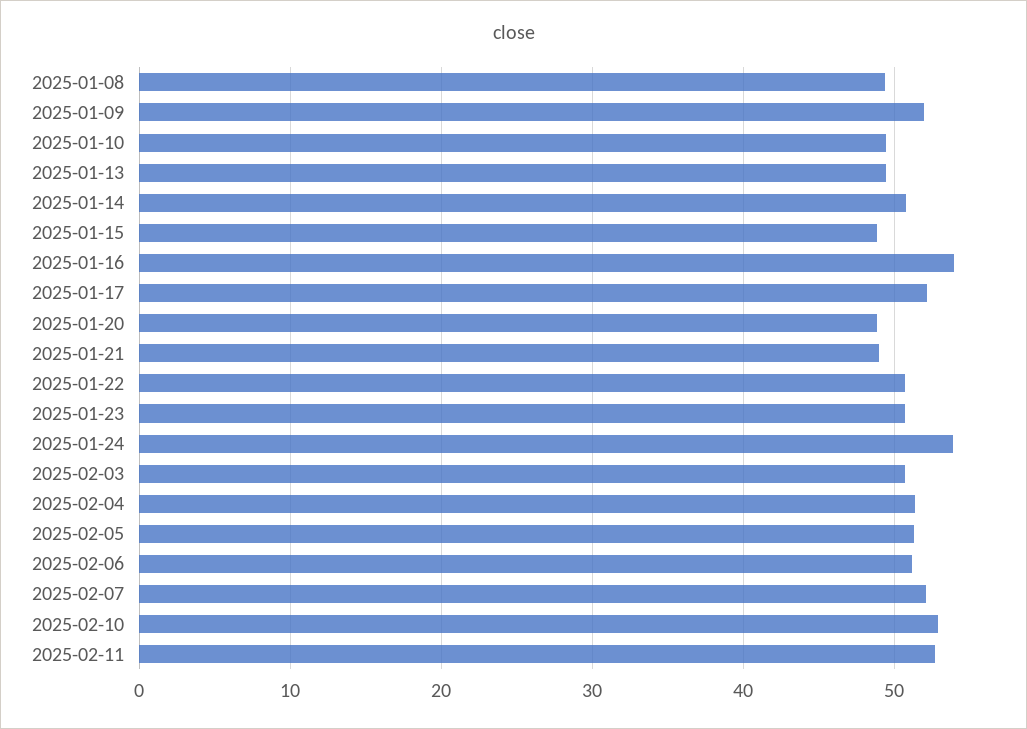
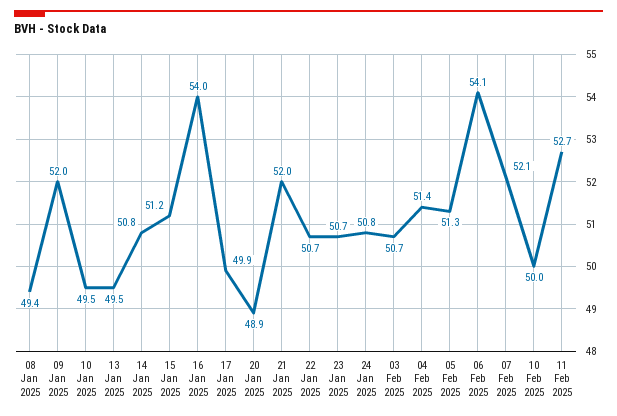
2025-01-15: 49 -> 51.2
2025-01-17: 52 -> 49.9
2025-01-21: 49 -> 52
2025-01-24: 54 -> 50.8
2025-02-06: 51 -> 54.1
2025-02-10: 53 -> 50

